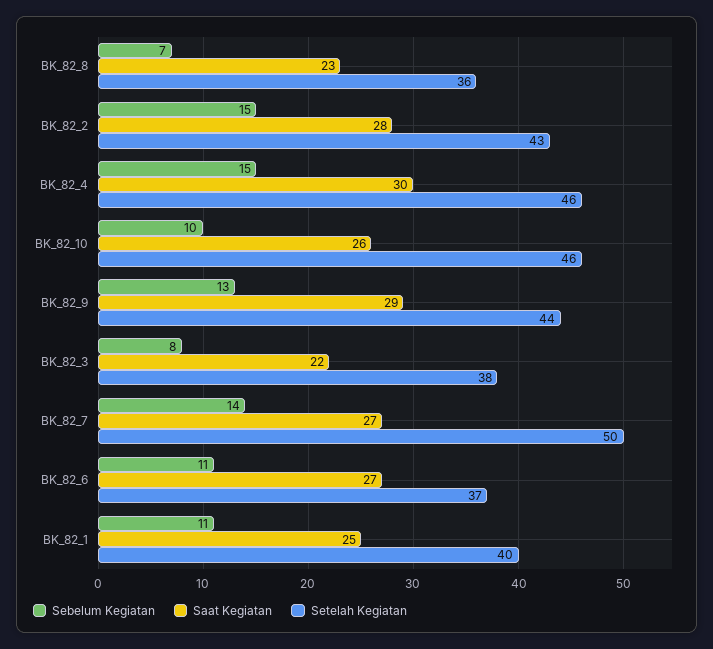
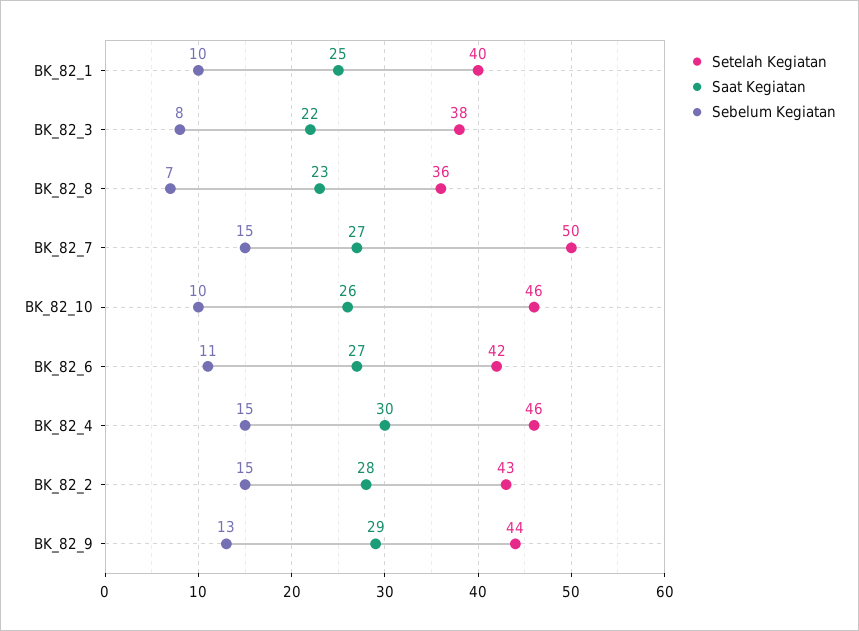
Sebelum Kegiatan, BK_82_7: 14 -> 15
Setelah Kegiatan, BK_82_6: 37 -> 42
Sebelum Kegiatan, BK_82_1: 11 -> 10

